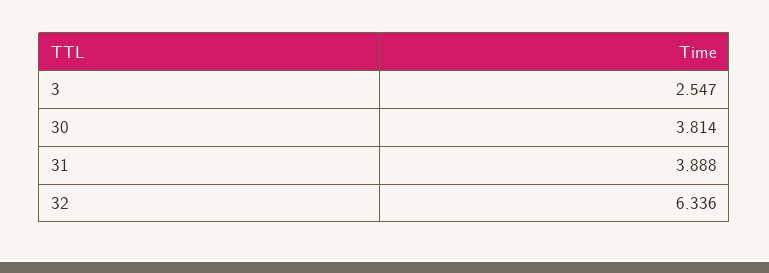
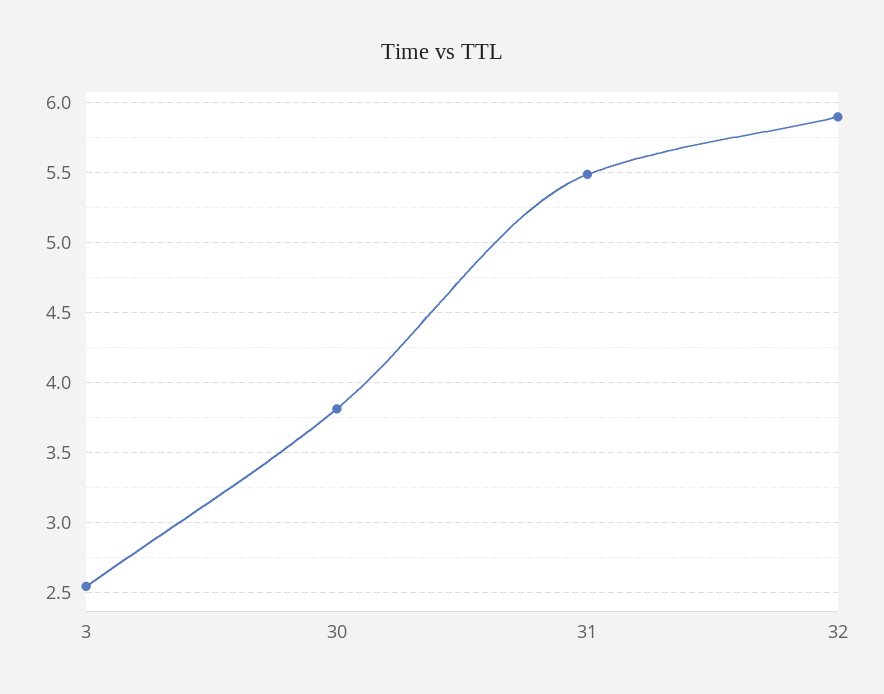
31: 3.888 -> 5.5
32: 6.336 -> 5.9

